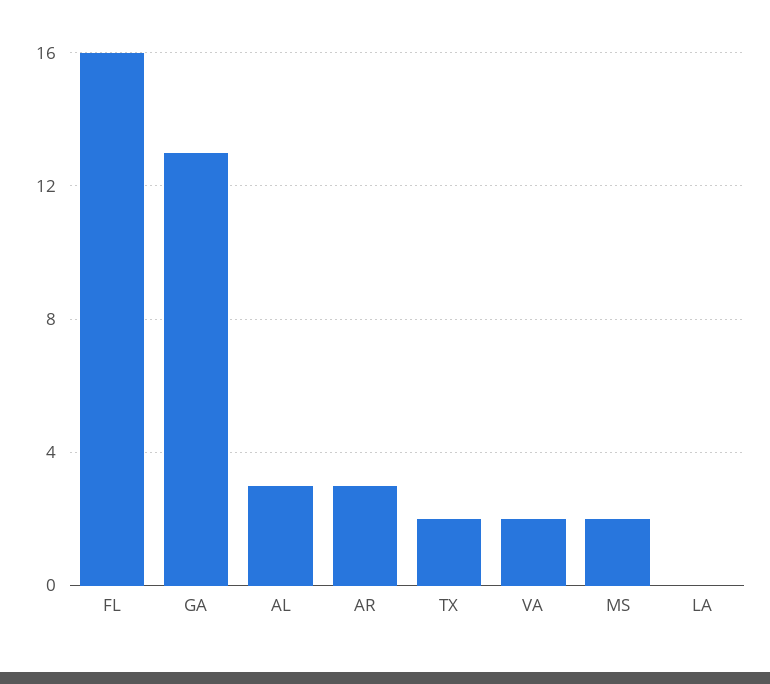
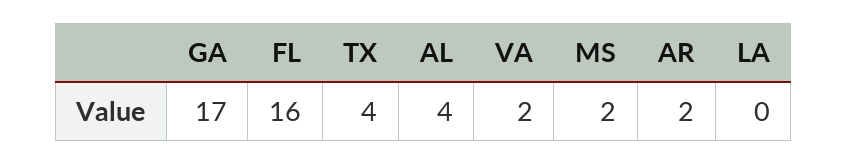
GA: 13 -> 17
AL: 3 -> 4
AR: 3 -> 2
TX: 2 -> 4

